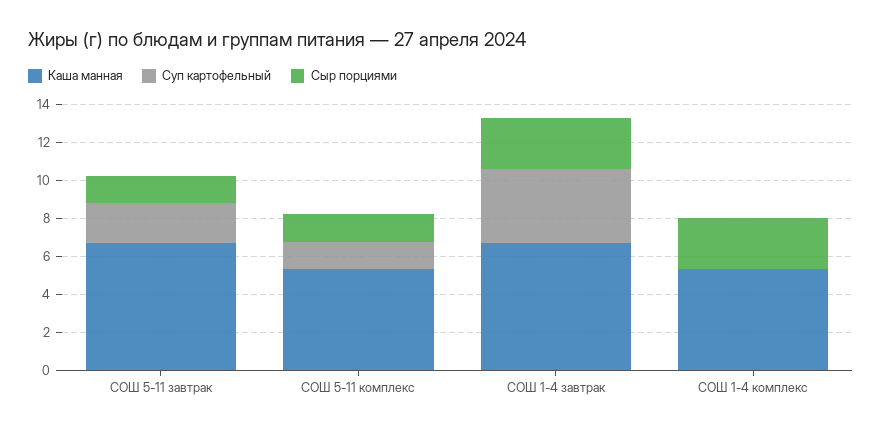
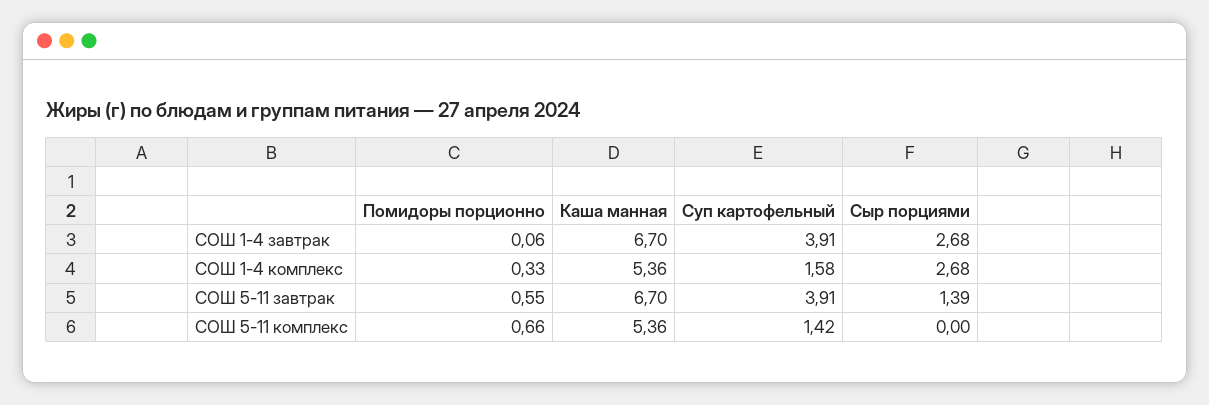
Суп картофельный, СОШ 5-11 завтрак: 2 -> 3.91
Сыр порциями, СОШ 5-11 комплекс: 1.5 -> 0
Суп картофельный, СОШ 1-4 комплекс: 0 -> 1.58
Помидоры порционно, СОШ 1-4 завтрак: none -> 0.06
Помидоры порционно, СОШ 1-4 комплекс: none -> 0.33
Помидоры порционно, СОШ 5-11 завтрак: none -> 0.55
Помидоры порционно, СОШ 5-11 комплекс: none -> 0.66

